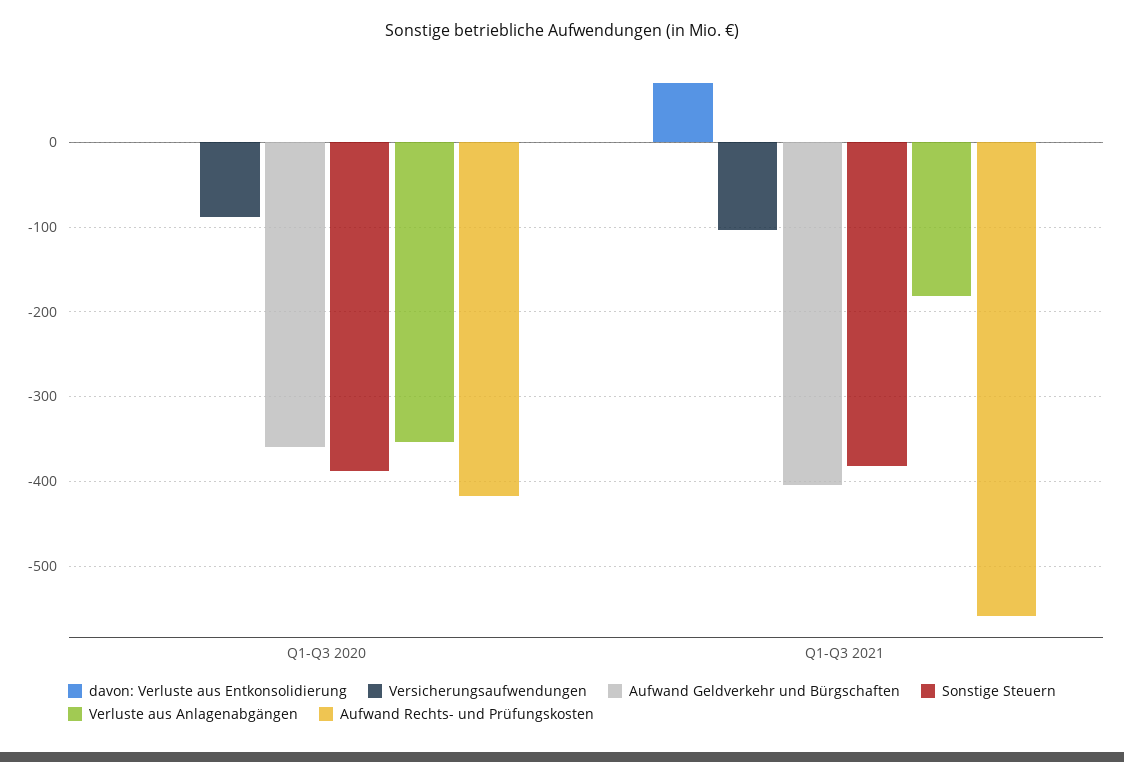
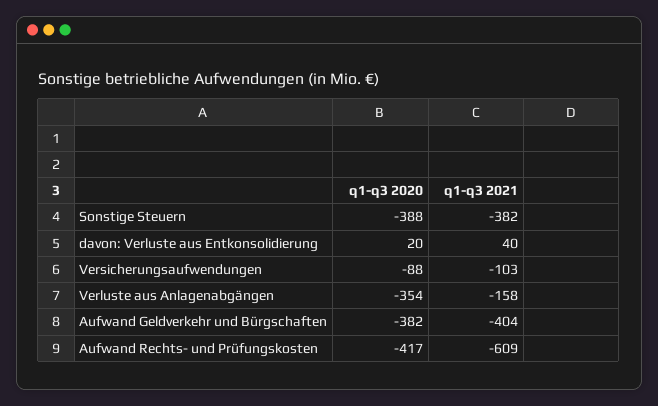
davon: Verluste aus Entkonsolidierung, Q1-Q3 2020: 0 -> 20
Aufwand Geldverkehr und Bürgschaften, Q1-Q3 2020: -360 -> -382
davon: Verluste aus Entkonsolidierung, Q1-Q3 2021: 70 -> 40
Verluste aus Anlagenabgängen, Q1-Q3 2021: -180 -> -158
Aufwand Rechts- und Prüfungskosten, Q1-Q3 2021: -560 -> -609

